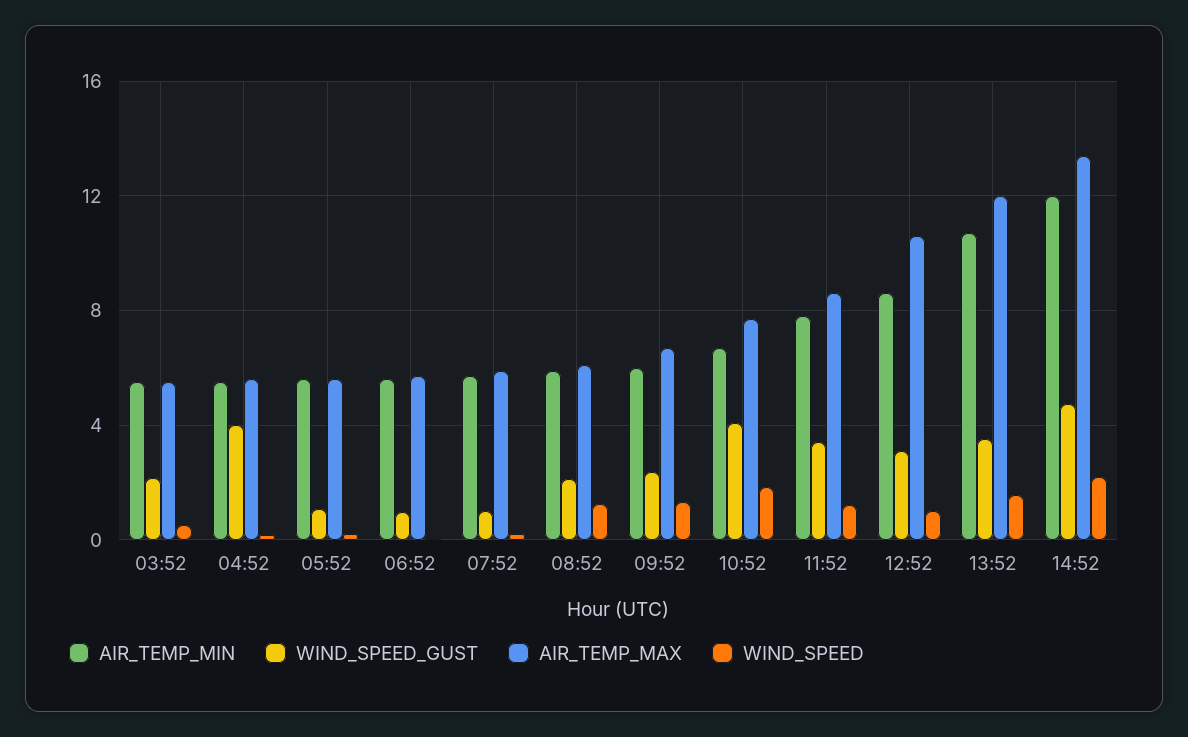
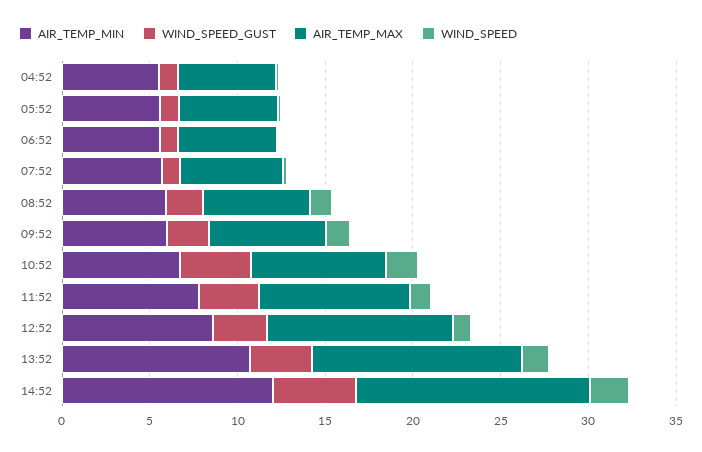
AIR_TEMP_MIN, 03:52: 5.5 -> none
WIND_SPEED_GUST, 03:52: 2 -> none
AIR_TEMP_MAX, 03:52: 5.5 -> none
WIND_SPEED, 03:52: 0.5 -> none
WIND_SPEED_GUST, 04:52: 4 -> 1

